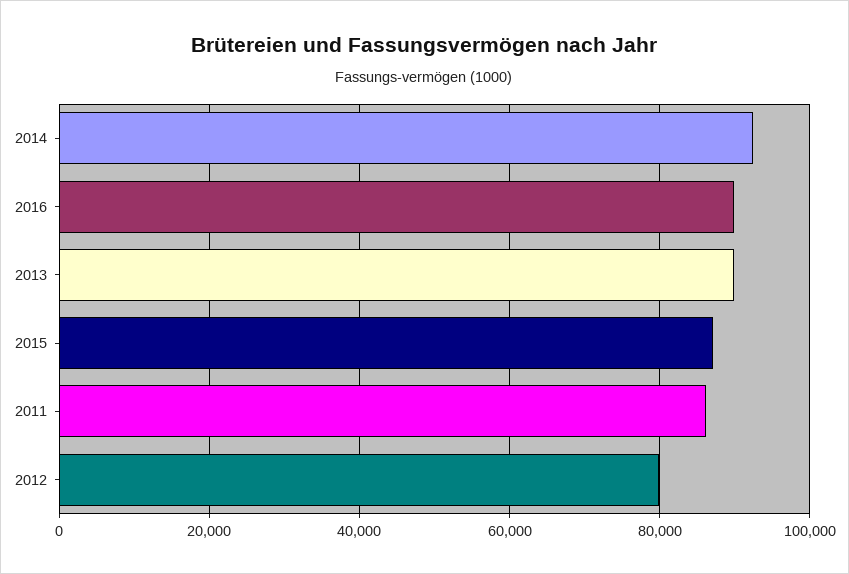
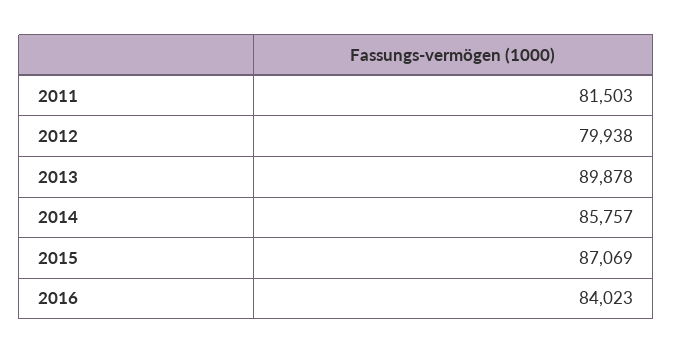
2014: 92000 -> 85757
2016: 90000 -> 84023
2011: 86000 -> 81503

